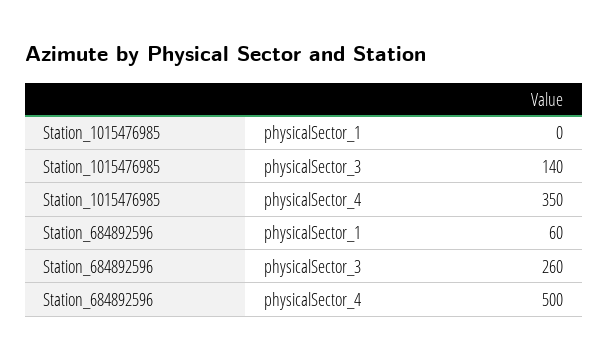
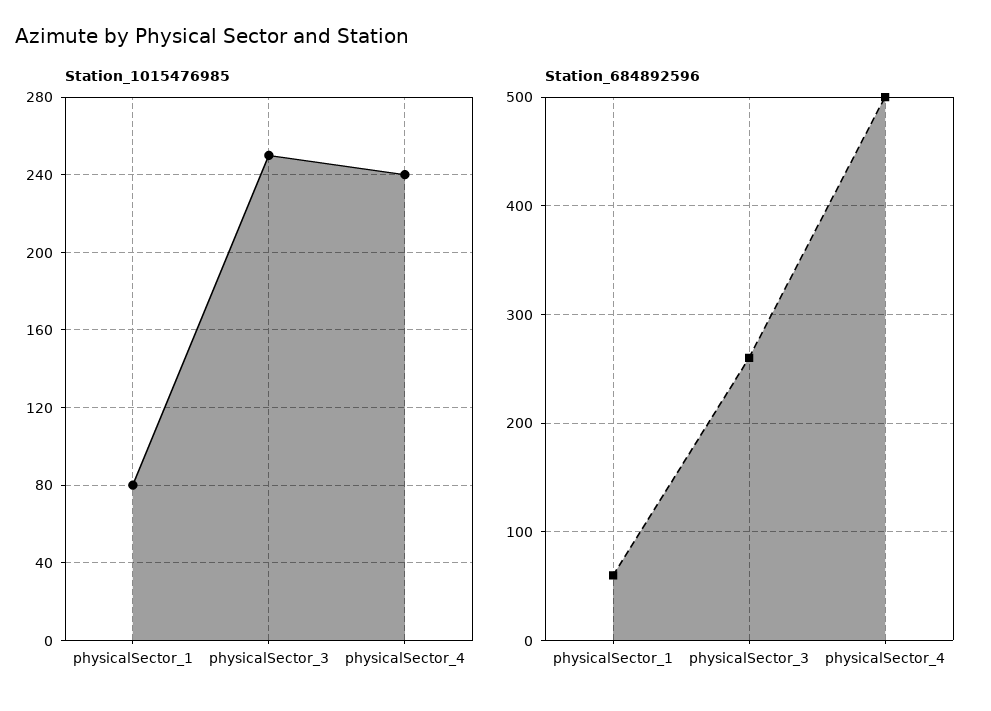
Station_1015476985, physicalSector_1: 0 -> 80
Station_1015476985, physicalSector_3: 140 -> 250
Station_1015476985, physicalSector_4: 350 -> 240

